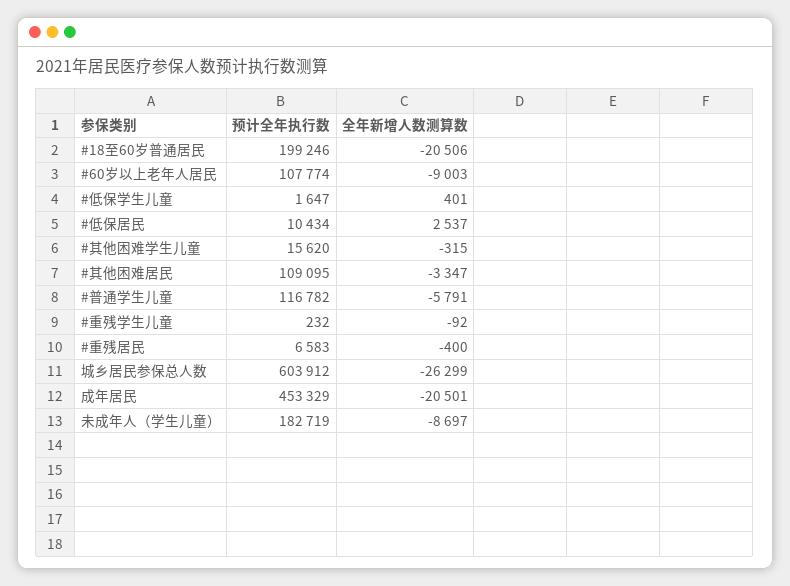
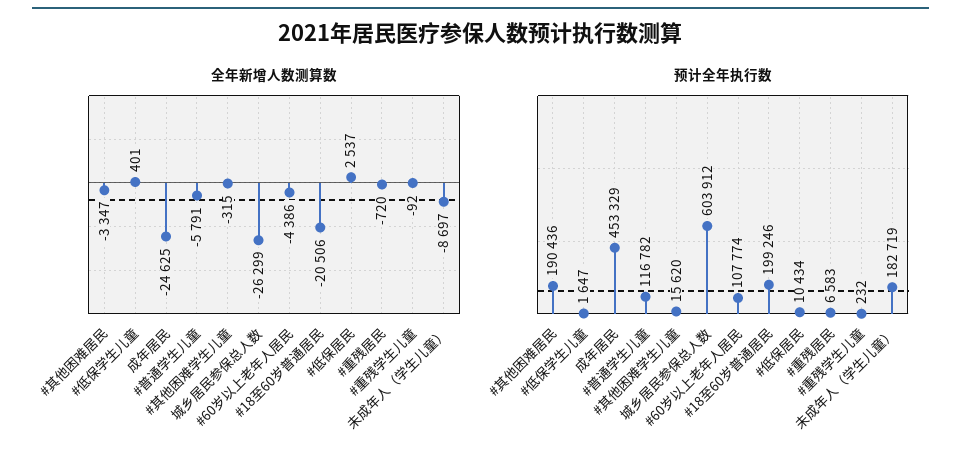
全年新增人数测算数, #60岁以上老年人居民: -9003 -> -4386
预计全年执行数, #其他困难居民: 109095 -> 190436
全年新增人数测算数, #重残居民: -400 -> -720
全年新增人数测算数, 成年居民: -20501 -> -24625

